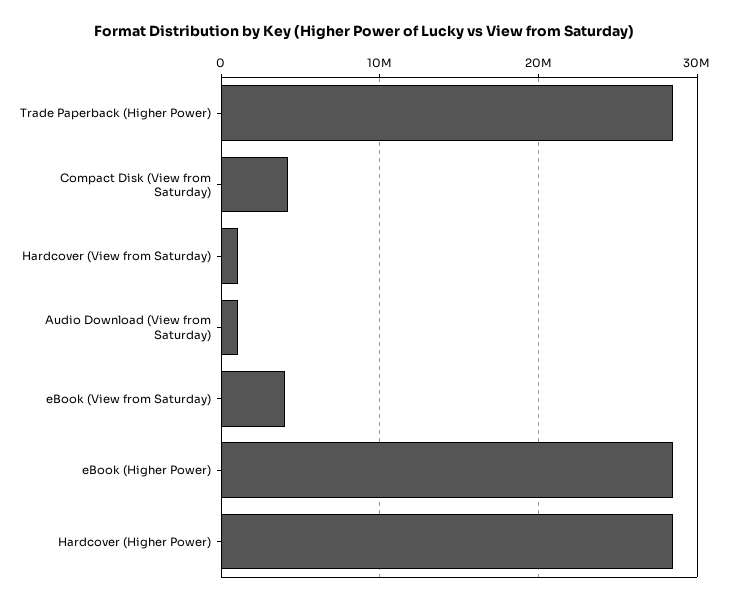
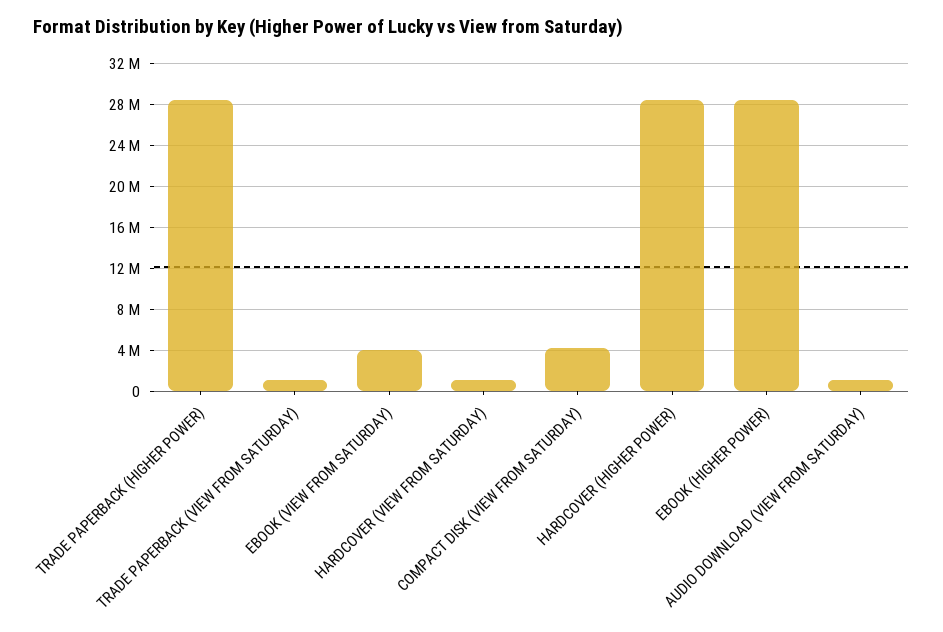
TRADE PAPERBACK (VIEW FROM SATURDAY): none -> 1000000

